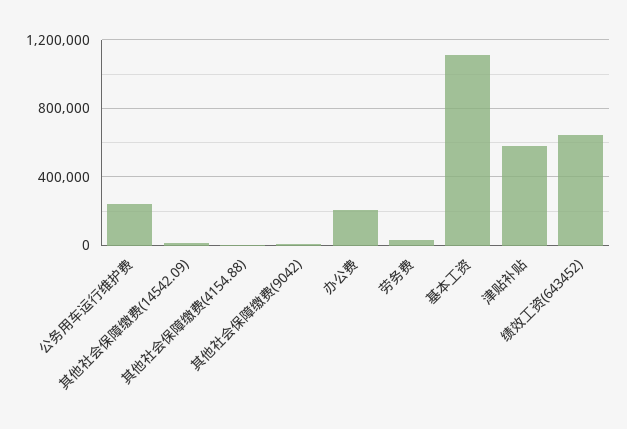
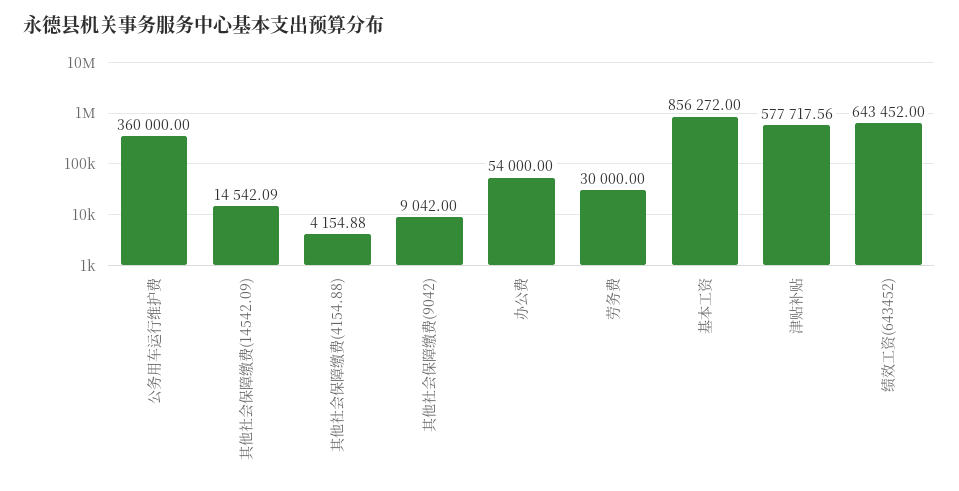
公务用车运行维护费: 250000 -> 360000
办公费: 200000 -> 54000
基本工资: 1100000 -> 856272

